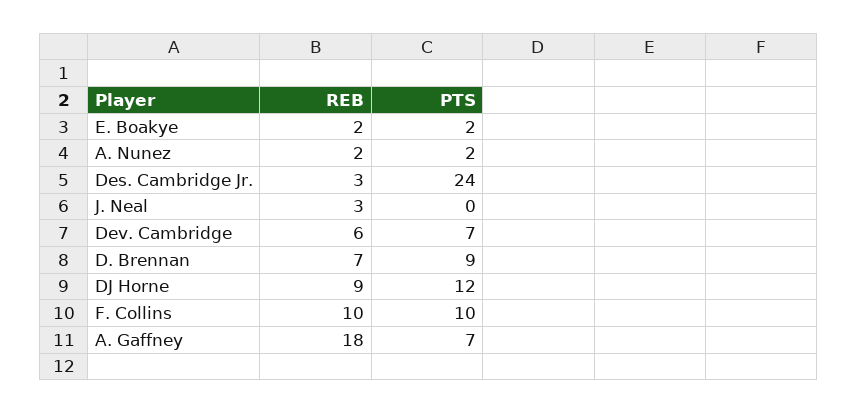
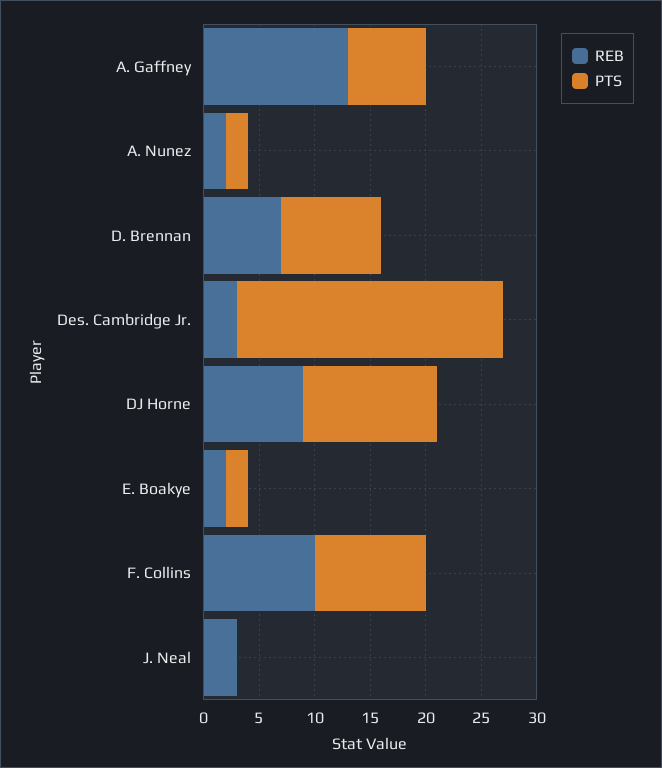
REB, Dev. Cambridge: 6 -> none
PTS, Dev. Cambridge: 7 -> none
REB, A. Gaffney: 18 -> 13

